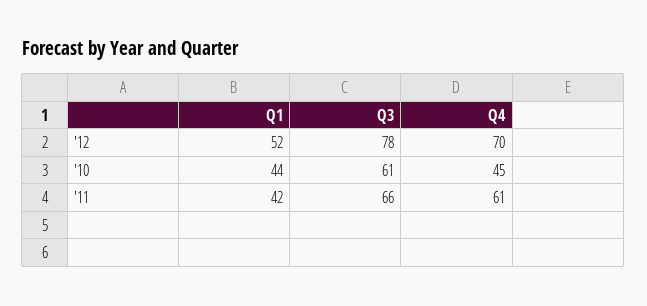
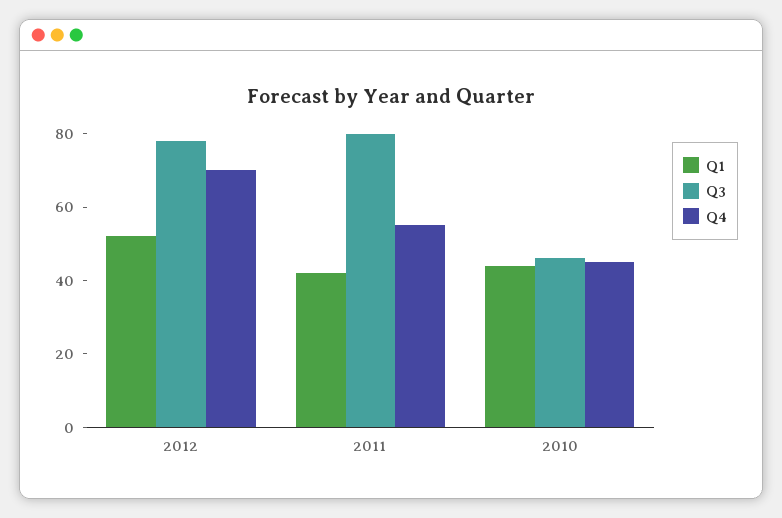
Q3, '10: 61 -> 45
Q3, '11: 66 -> 80
Q4, '11: 61 -> 55

